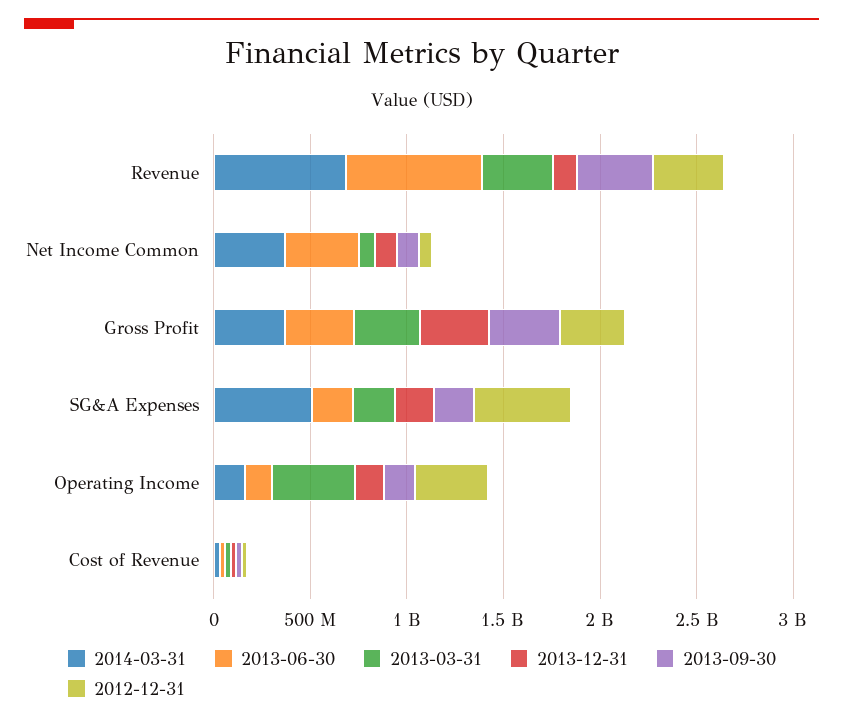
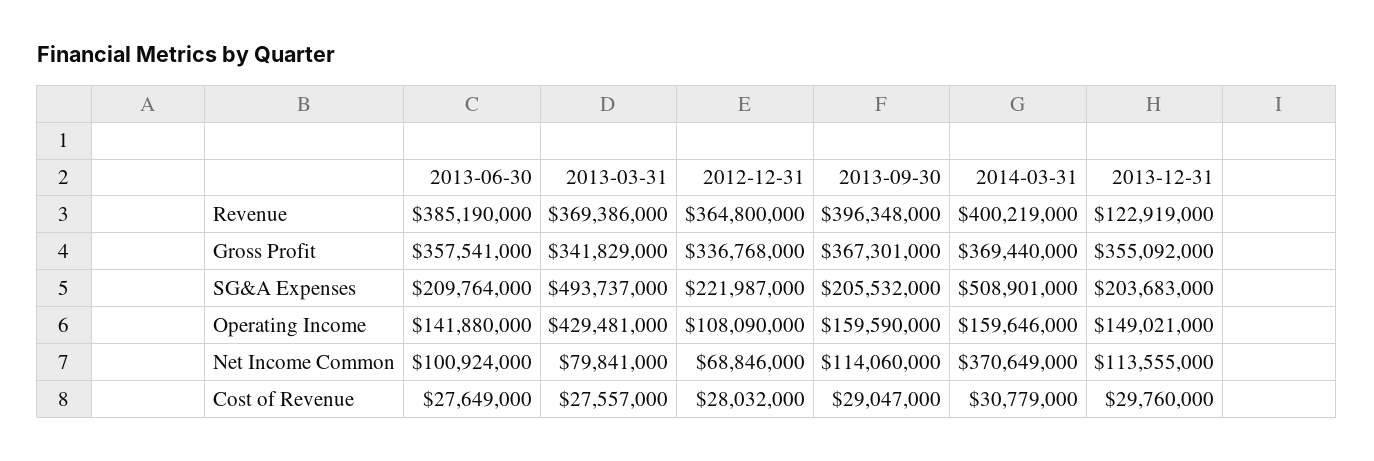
2014-03-31, Revenue: 700000000 -> 400219000
2013-06-30, Revenue: 700000000 -> 385190000
2013-06-30, Net Income Common: 400000000 -> 100924000
2013-03-31, SG&A Expenses: 200000000 -> 493737000
2012-12-31, SG&A Expenses: 500000000 -> 221987000
2012-12-31, Operating Income: 400000000 -> 108090000

